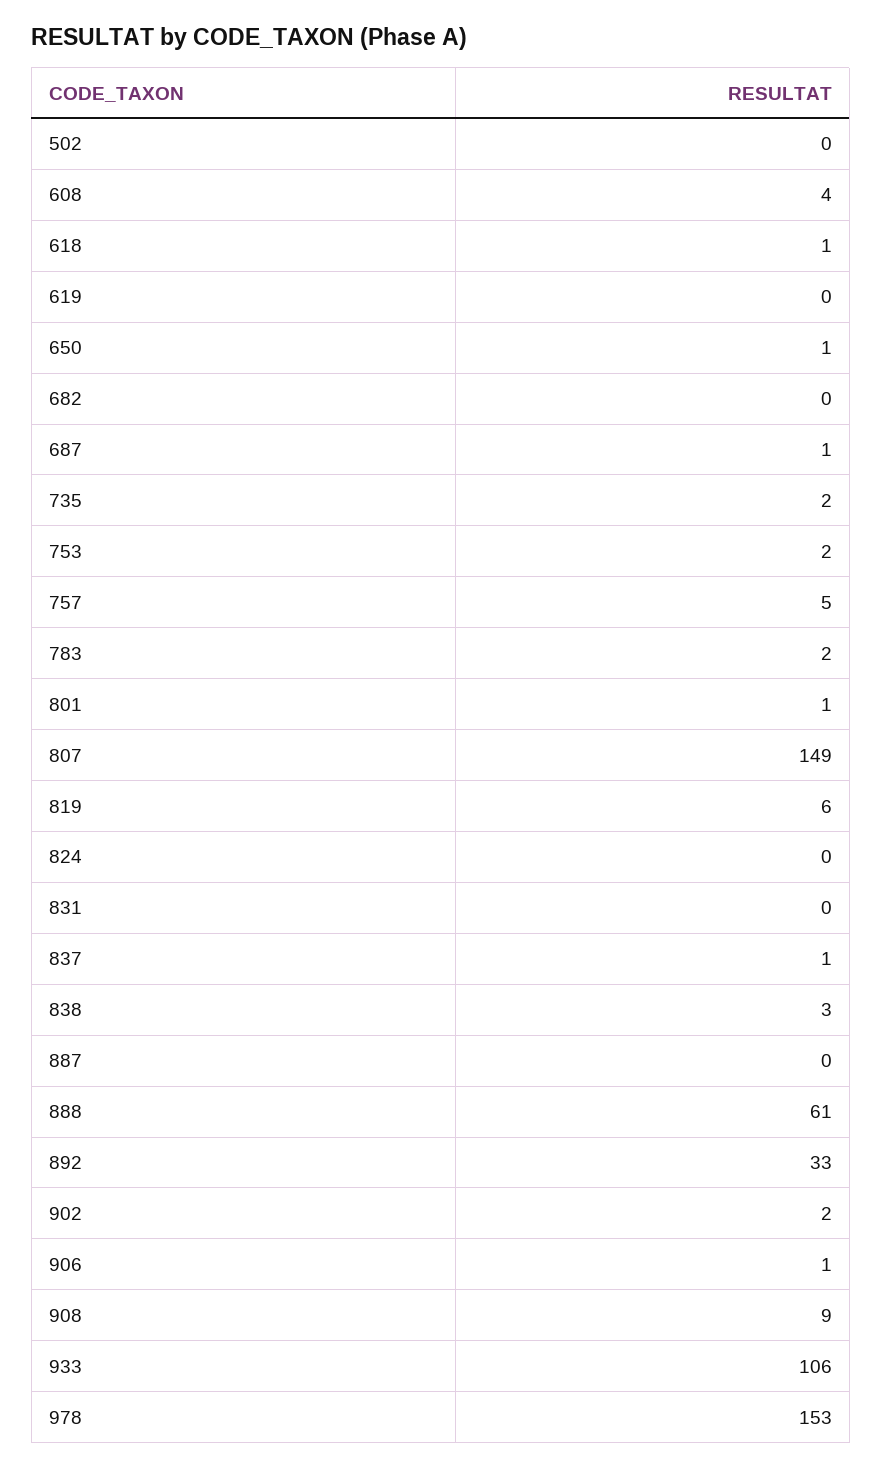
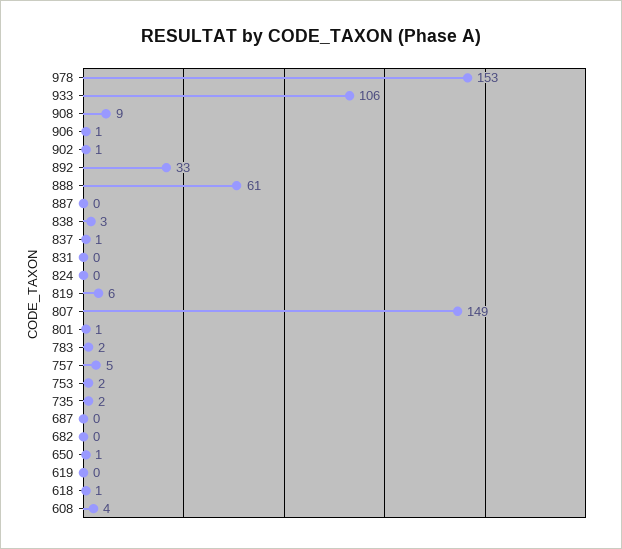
502: 0 -> none
687: 1 -> 0
902: 2 -> 1

